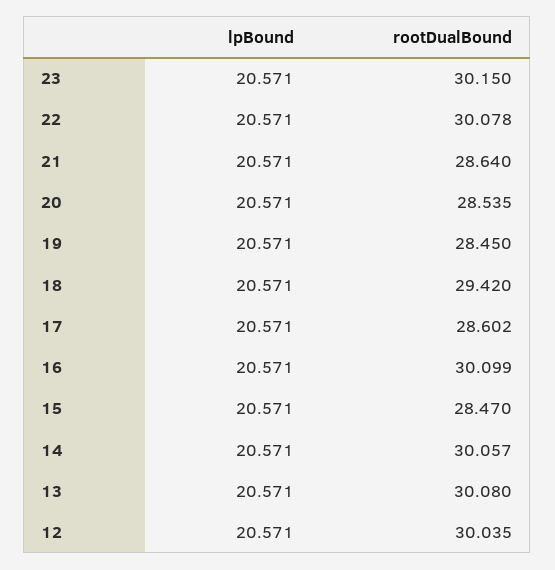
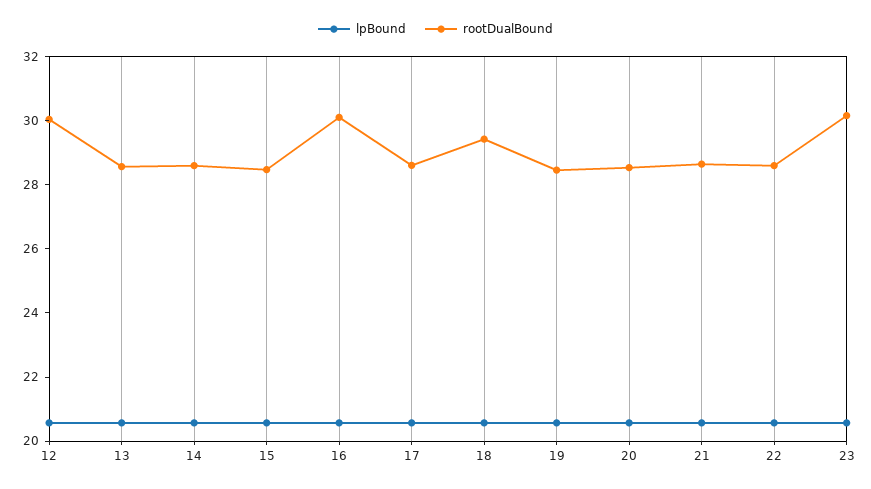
rootDualBound, 22: 30.078 -> 28.5
rootDualBound, 14: 30.057 -> 28.5
rootDualBound, 13: 30.08 -> 28.5

